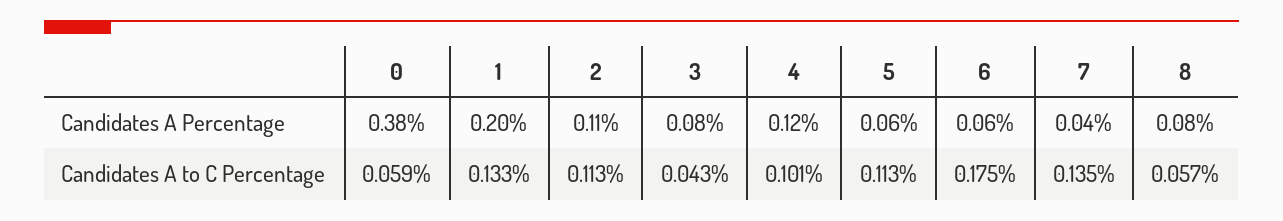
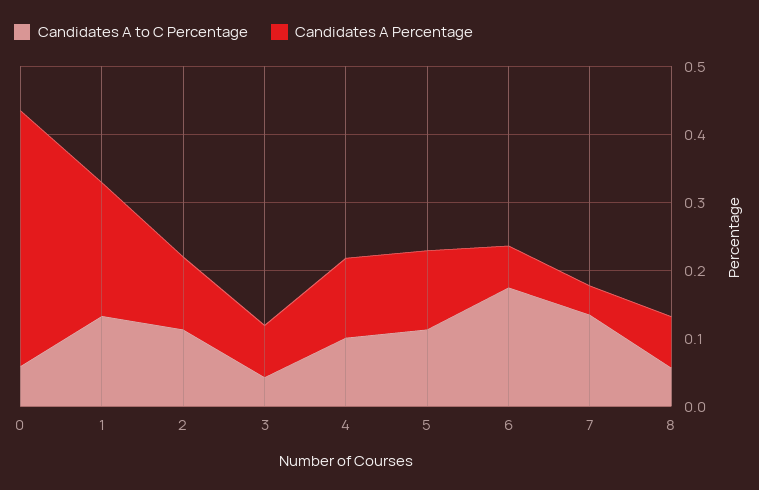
Candidates A Percentage, 5: 0.06 -> 0.12

